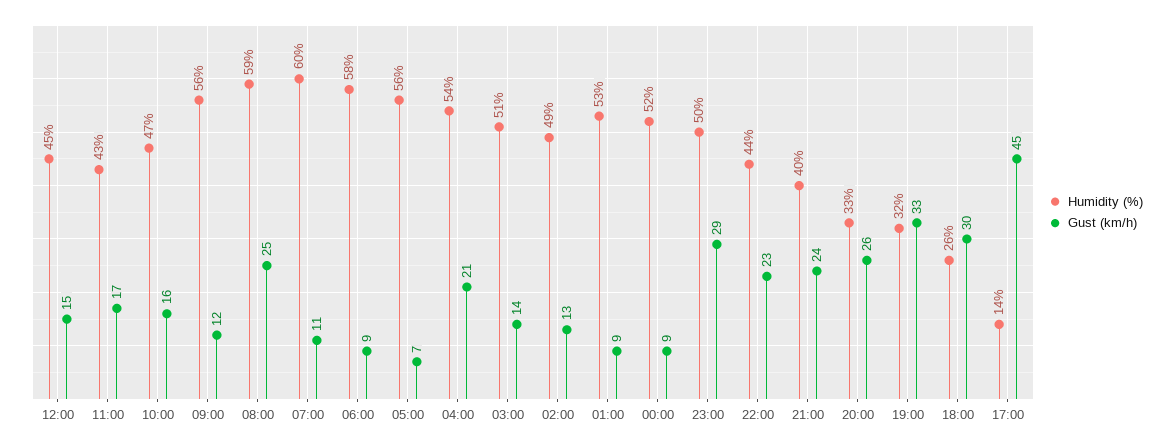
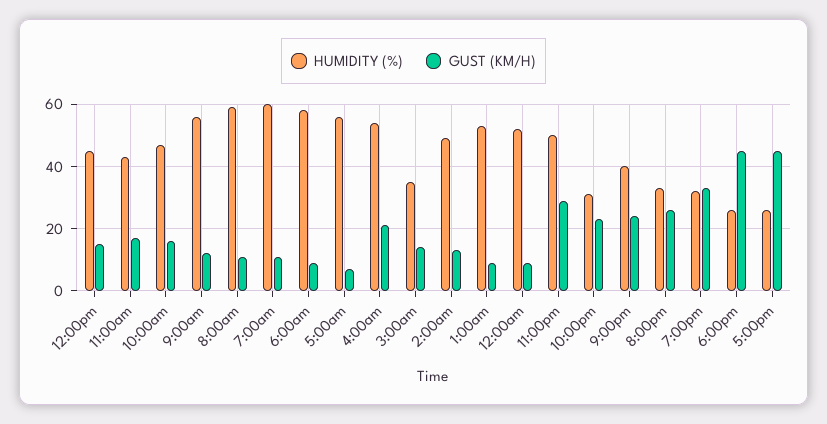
Gust (km/h), 08:00: 25 -> 10
Humidity (%), 03:00: 51 -> 35
Humidity (%), 22:00: 44 -> 30
Gust (km/h), 18:00: 30 -> 45
Humidity (%), 17:00: 14 -> 25

